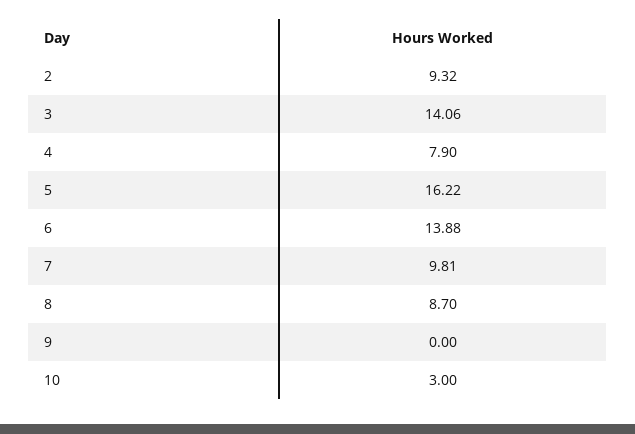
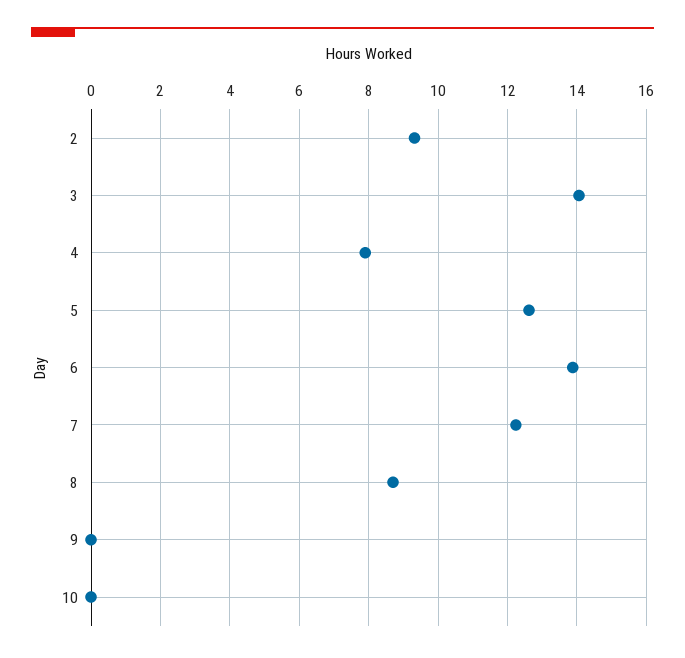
5: 16.22 -> 12.6
7: 9.81 -> 12.2
10: 3 -> 0

